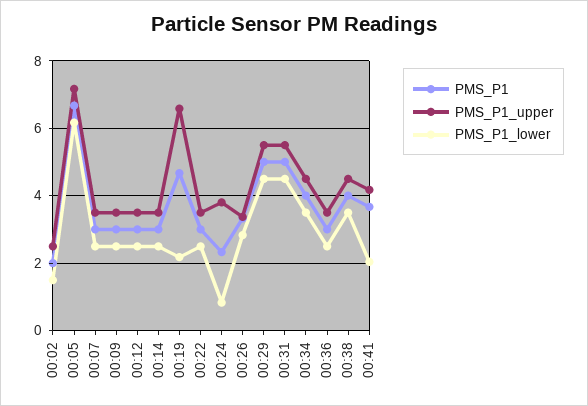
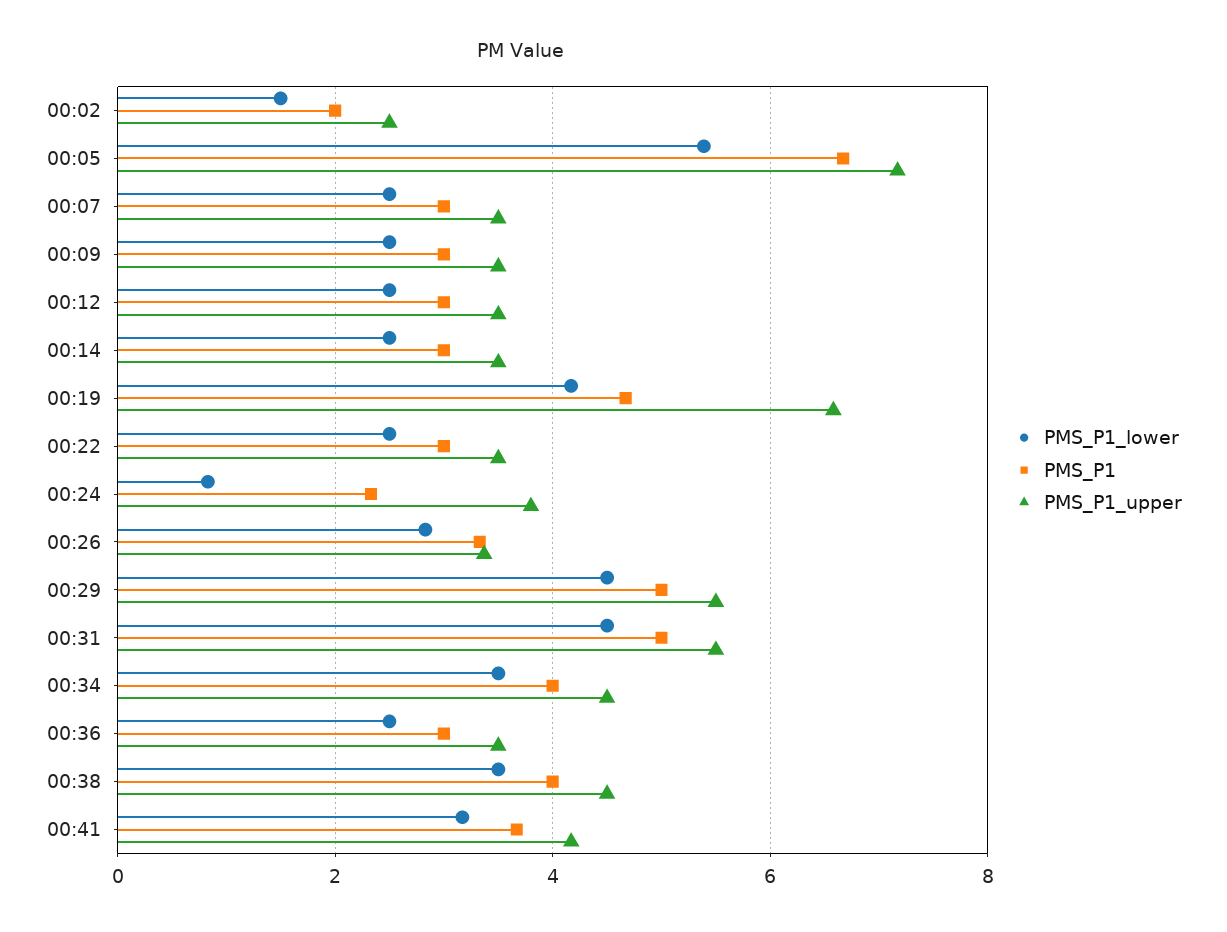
PMS_P1_lower, 00:05: 6.2 -> 5.4
PMS_P1_lower, 00:19: 2.2 -> 4.2
PMS_P1_lower, 00:41: 2 -> 3.2

